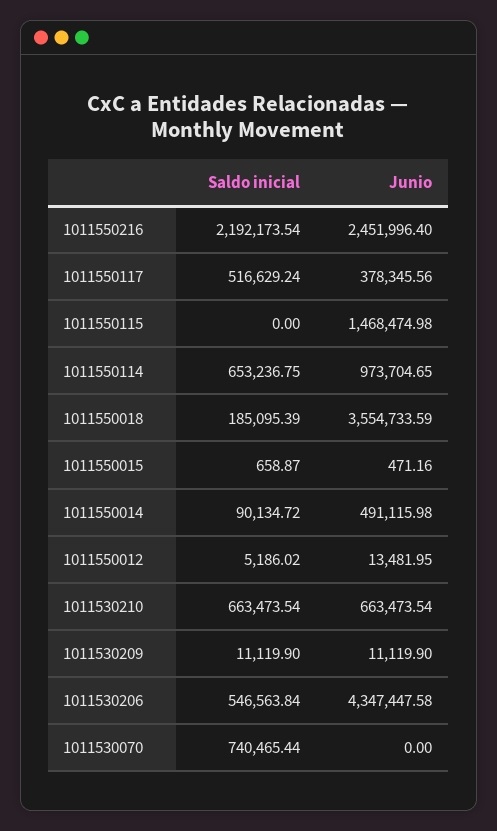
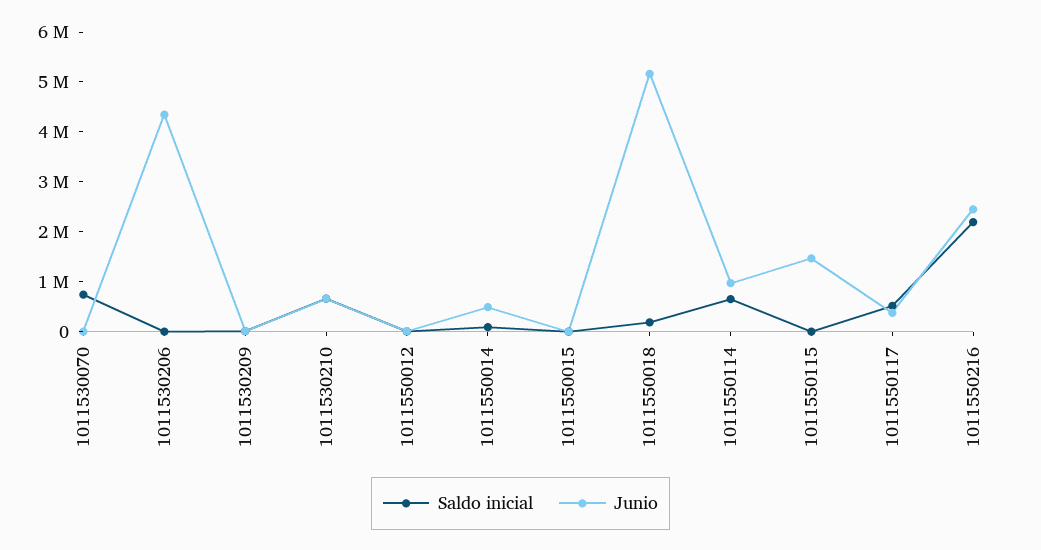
Junio, 1011550018: 3554733.59 -> 5200000
Saldo inicial, 1011530206: 546563.84 -> 0

